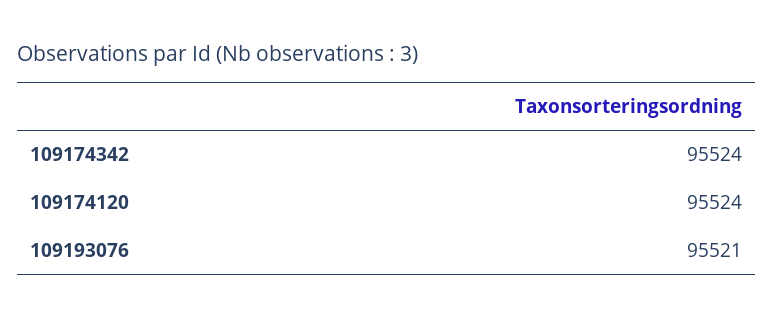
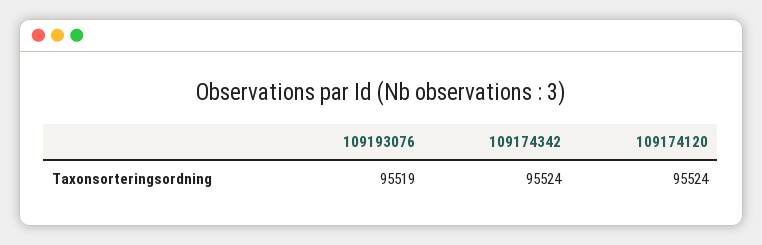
109193076: 95521 -> 95519

